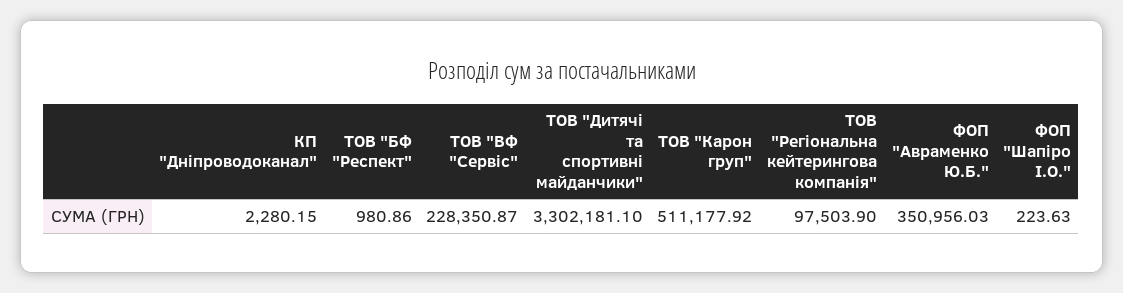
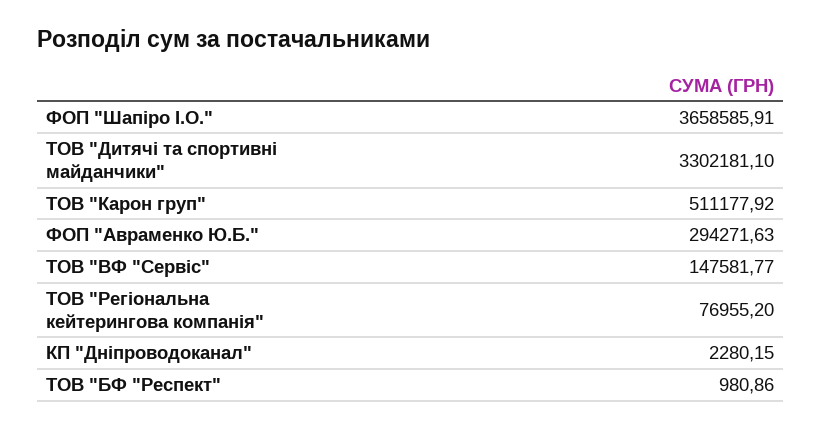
ТОВ "ВФ "Сервіс": 228350.87 -> 147581.77
ТОВ "Регіональна кейтерингова компанія": 97503.9 -> 76955.2
ФОП "Авраменко Ю.Б.": 350956.03 -> 294271.63
ФОП "Шапіро І.О.": 223.63 -> 3658585.91

